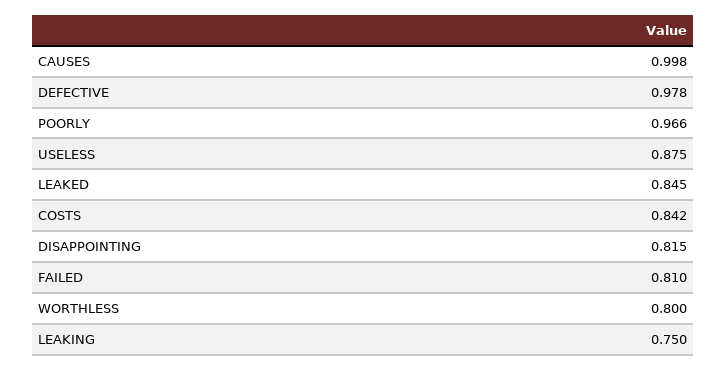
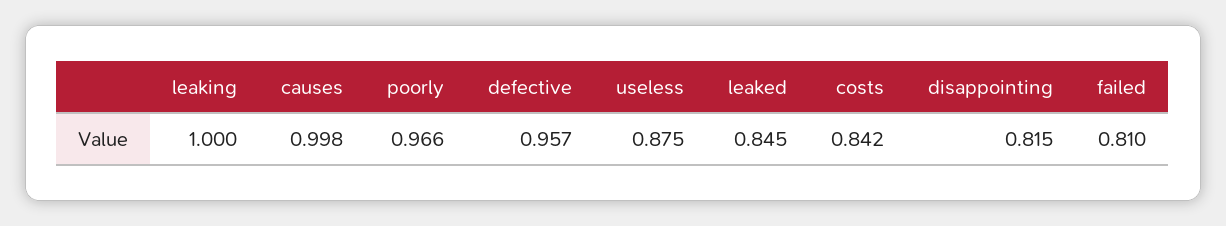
DEFECTIVE: 0.978 -> 0.957
WORTHLESS: 0.8 -> none
LEAKING: 0.75 -> 1

